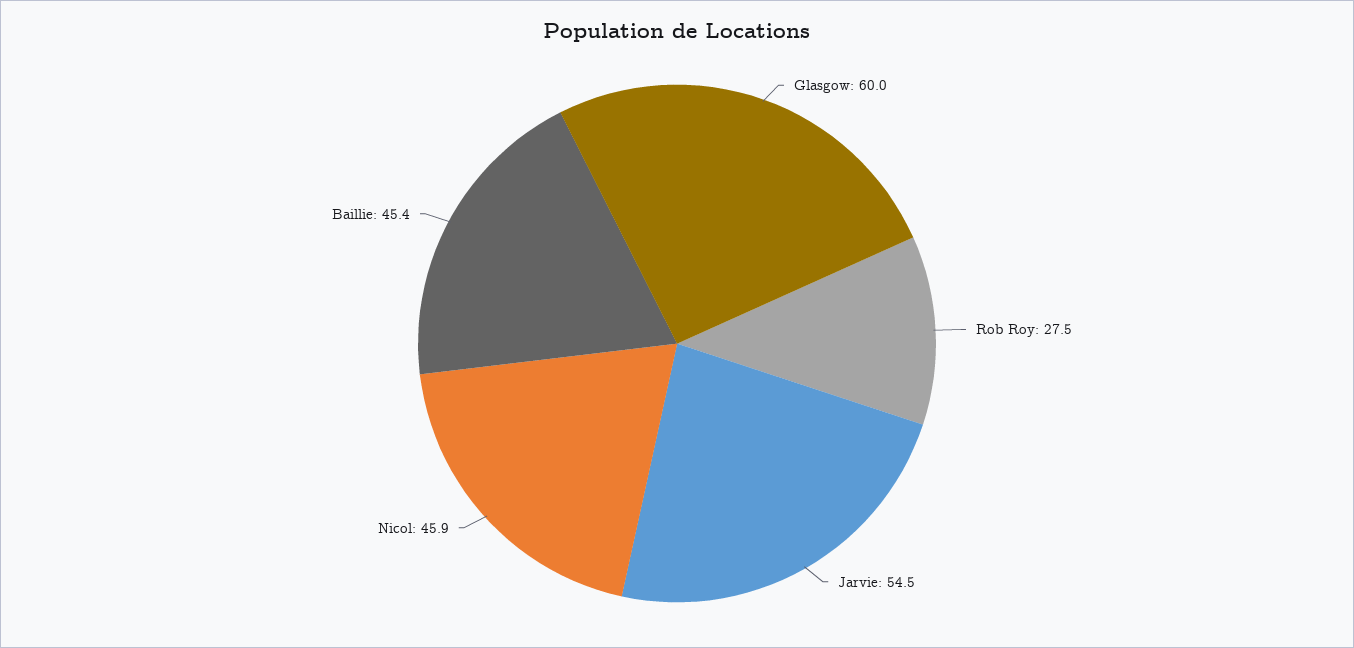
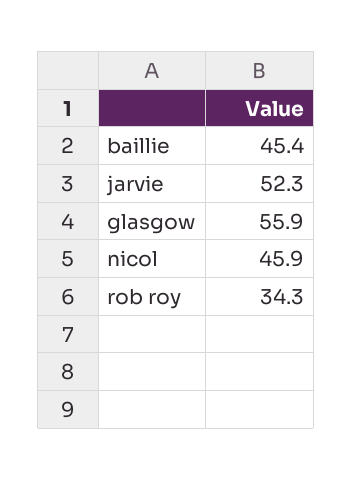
Glasgow: 60 -> 55.9
Rob Roy: 27.5 -> 34.3
Jarvie: 54.5 -> 52.3

